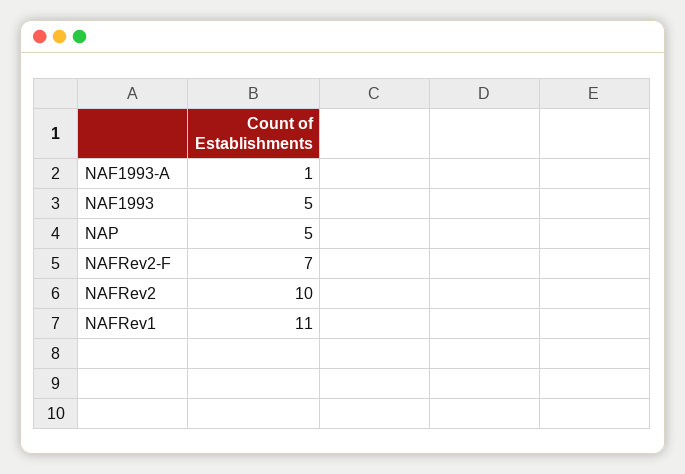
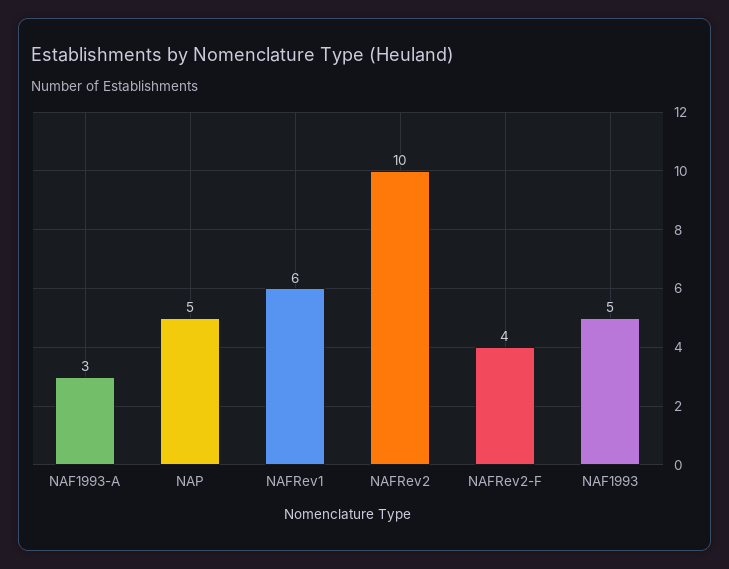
NAF1993-A: 1 -> 3
NAFRev2-F: 7 -> 4
NAFRev1: 11 -> 6

